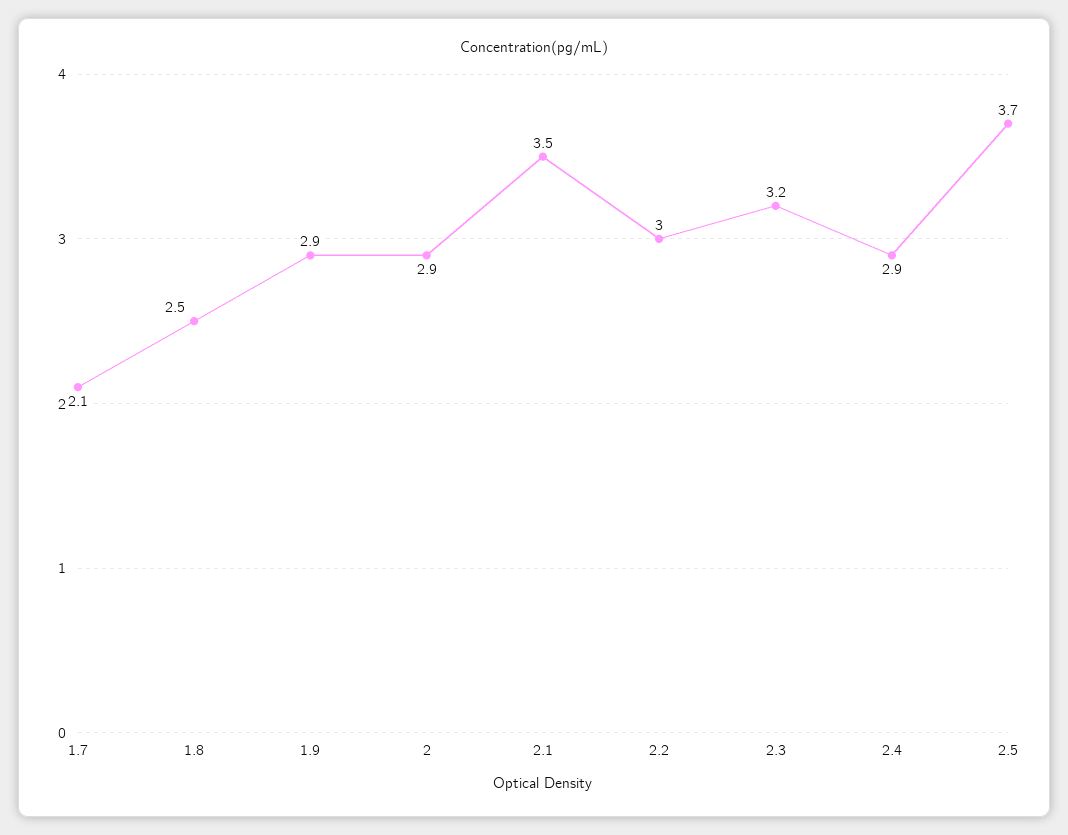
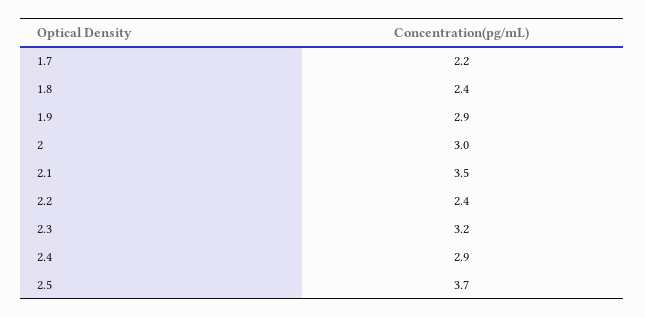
1.7: 2.1 -> 2.2
1.8: 2.5 -> 2.4
2: 2.9 -> 3
2.2: 3 -> 2.4

